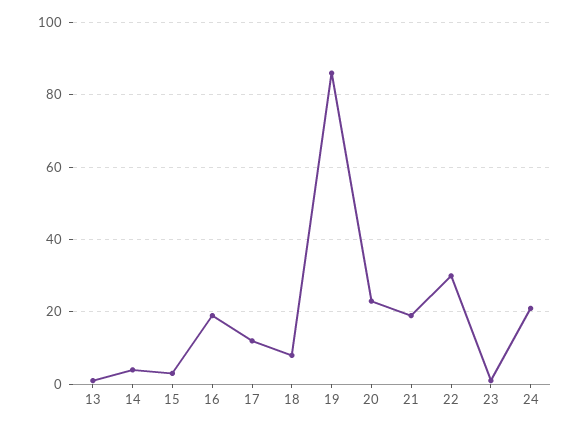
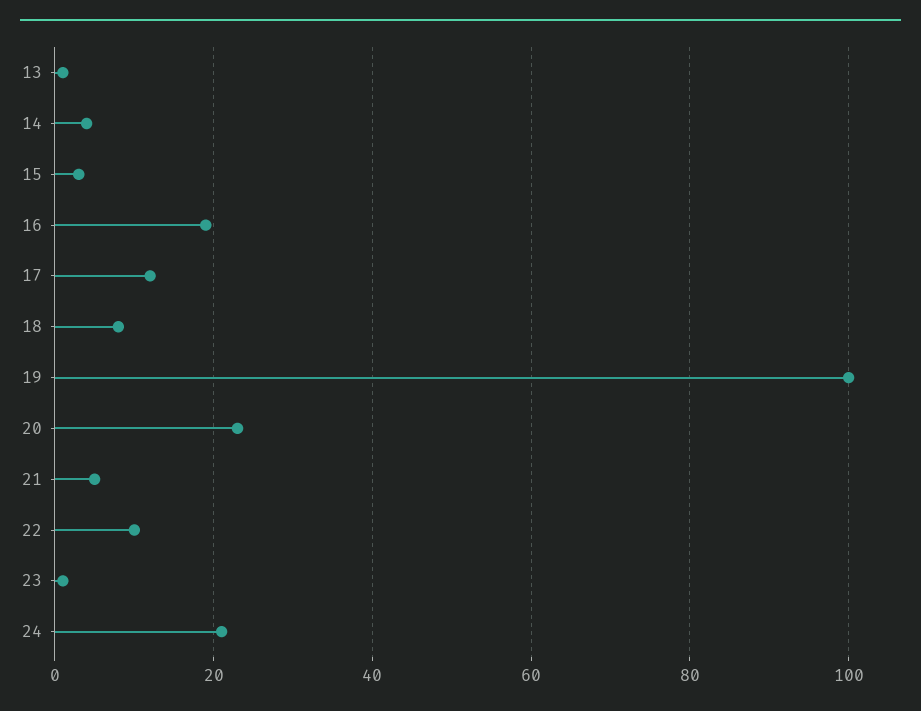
19: 85 -> 100
21: 20 -> 5
22: 30 -> 10

